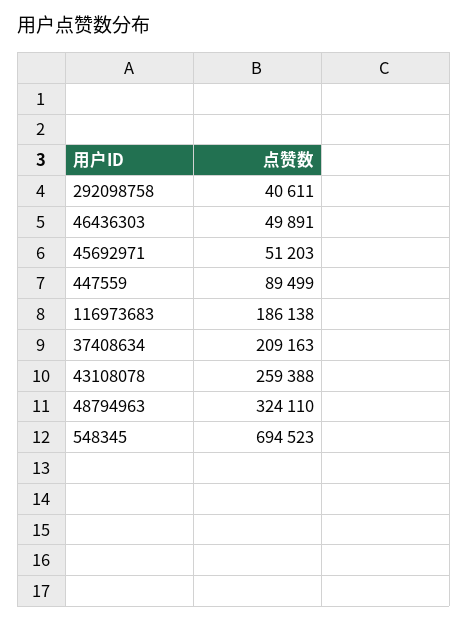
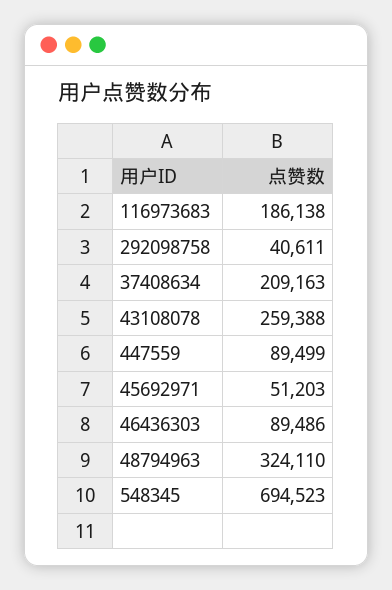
46436303: 49891 -> 89486

